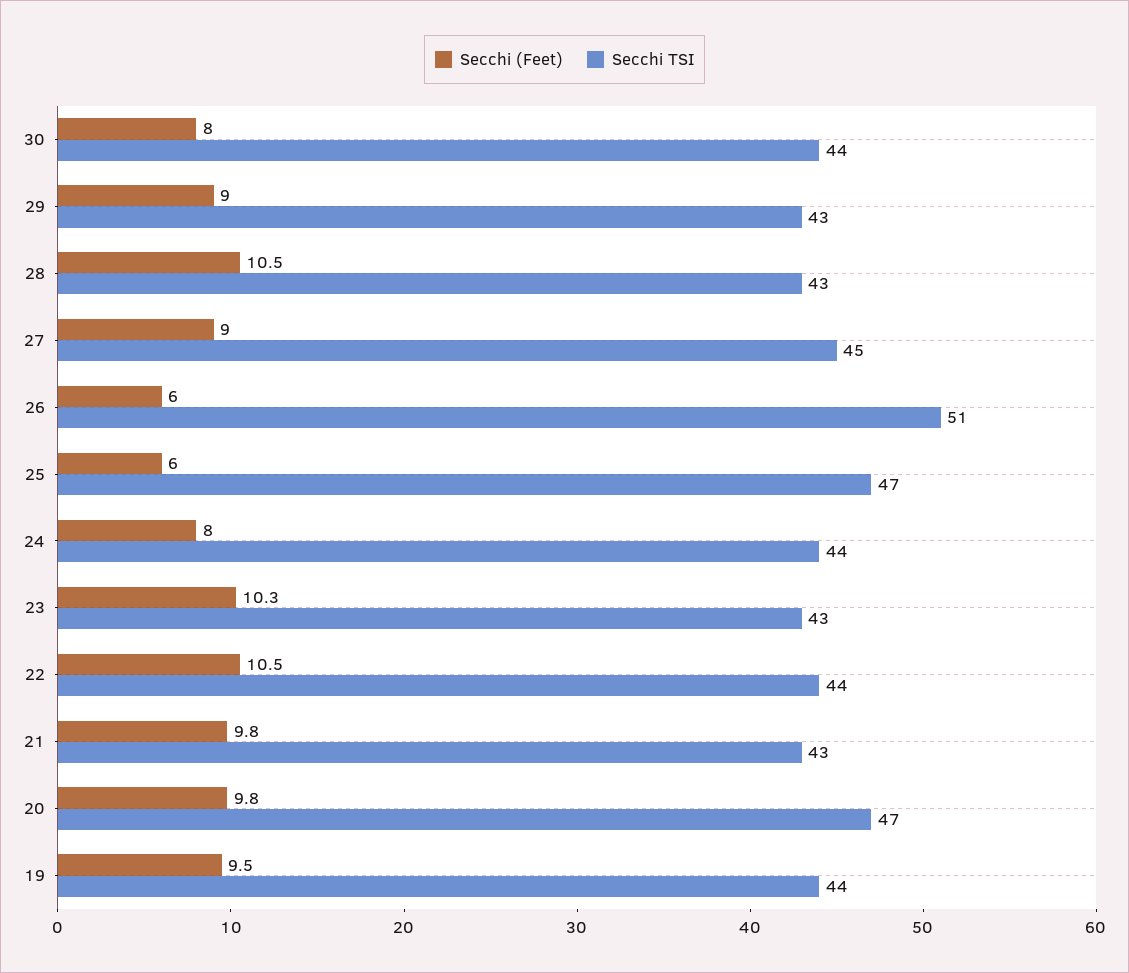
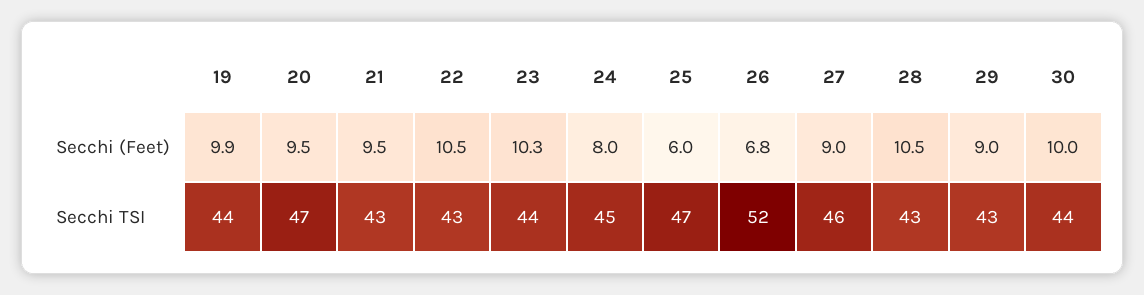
Secchi (Feet), 30: 8 -> 10
Secchi TSI, 27: 45 -> 46
Secchi (Feet), 26: 6 -> 6.8
Secchi TSI, 26: 51 -> 52
Secchi TSI, 24: 44 -> 45
Secchi TSI, 23: 43 -> 44
Secchi TSI, 22: 44 -> 43
Secchi (Feet), 21: 9.8 -> 9.5
Secchi (Feet), 20: 9.8 -> 9.5
Secchi (Feet), 19: 9.5 -> 9.9

